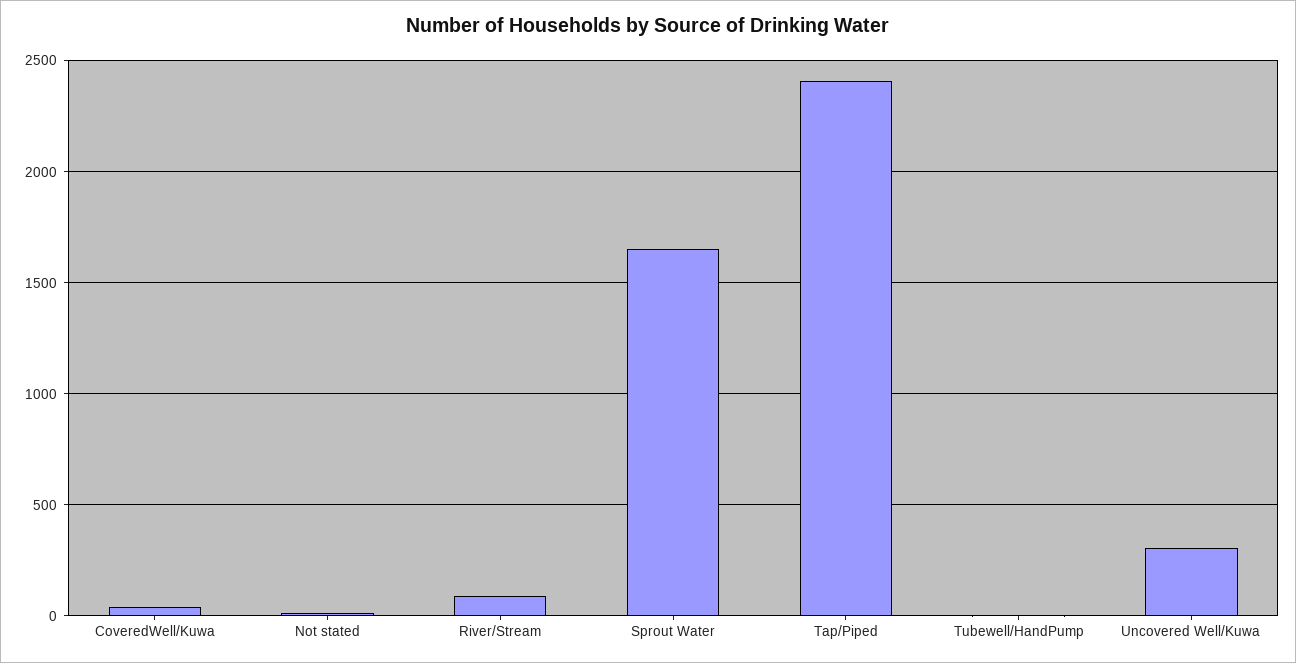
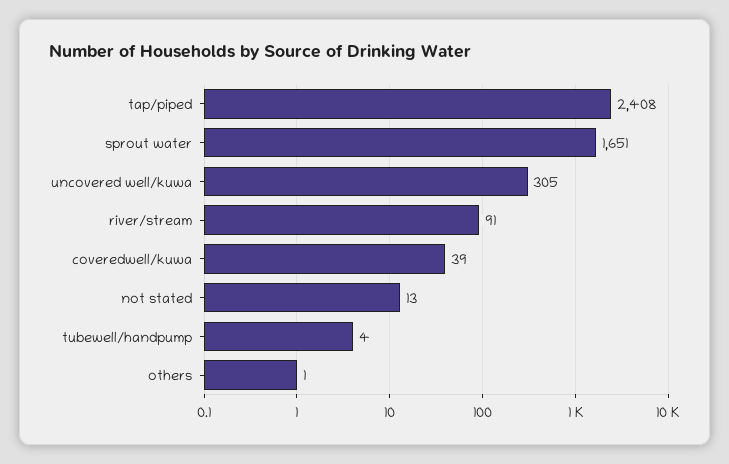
others: none -> 1

